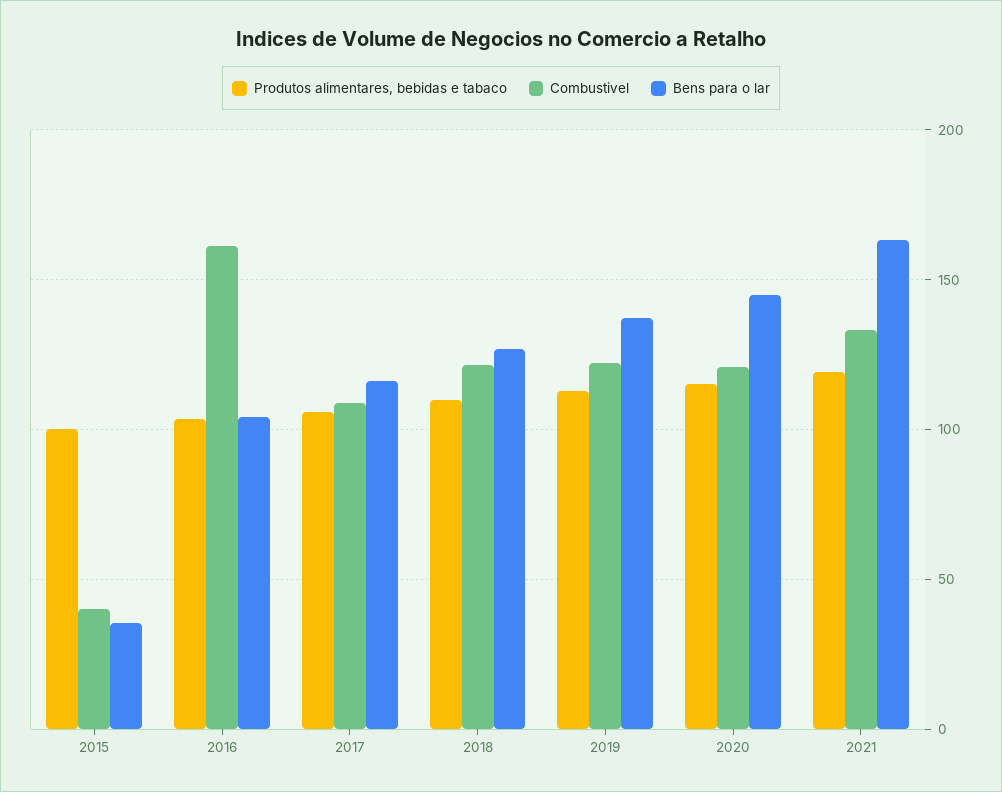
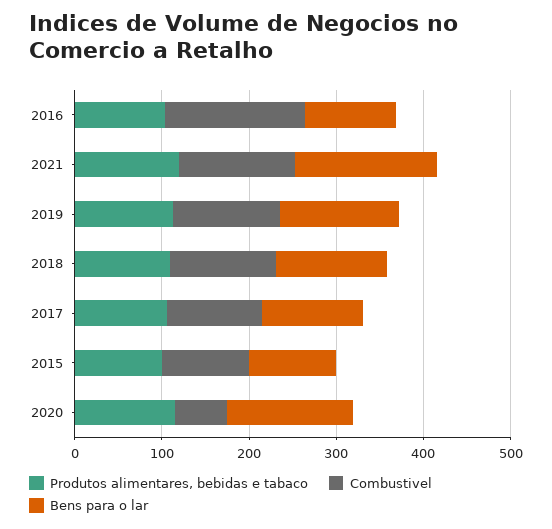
Combustivel, 2015: 40 -> 100
Bens para o lar, 2015: 35 -> 100
Combustivel, 2020: 120 -> 60

